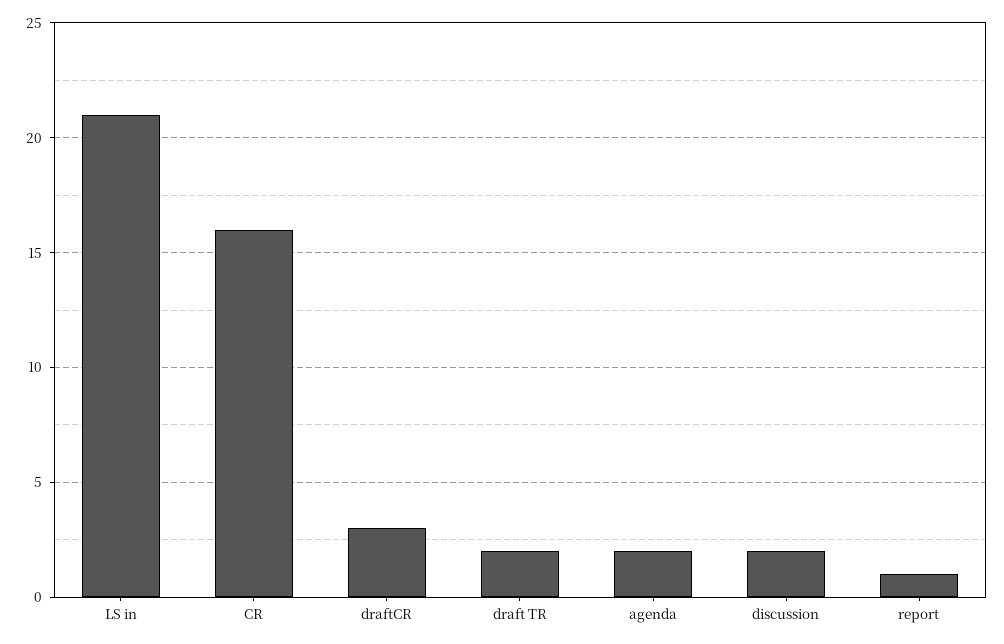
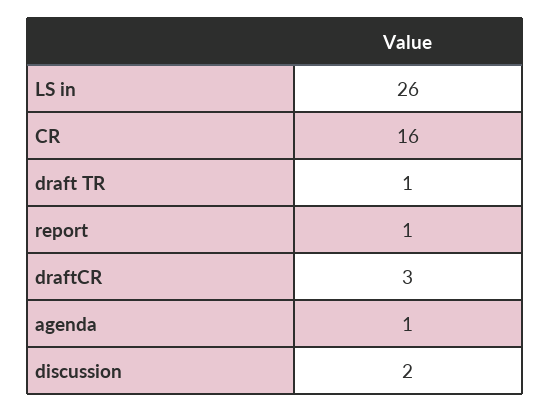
LS in: 21 -> 26
draft TR: 2 -> 1
agenda: 2 -> 1

